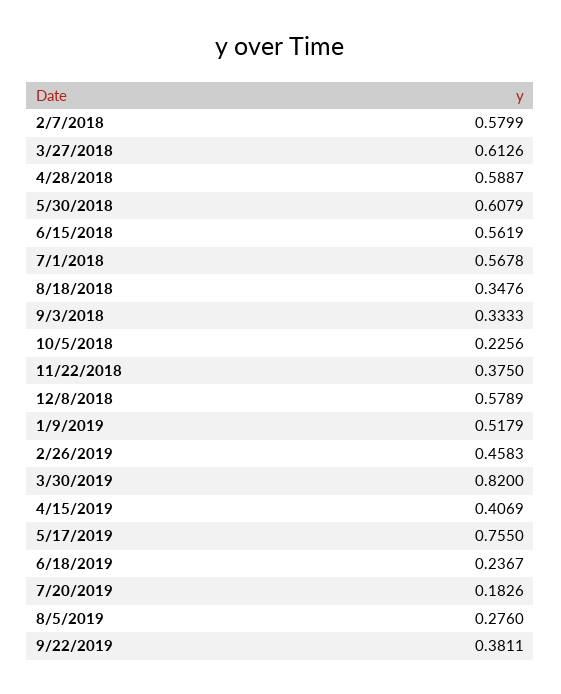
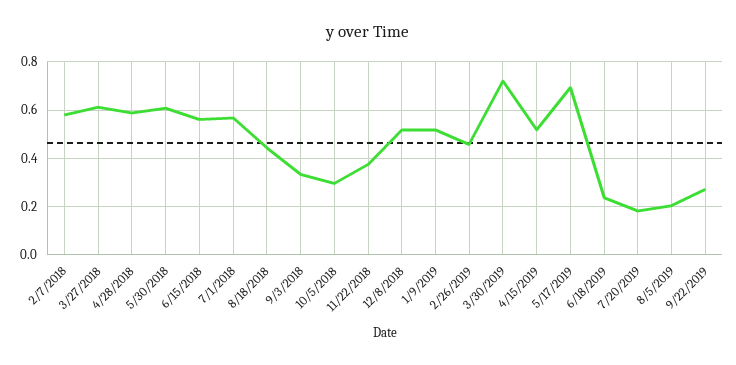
8/18/2018: 0.3476 -> 0.45
10/5/2018: 0.2256 -> 0.3
12/8/2018: 0.5789 -> 0.525
3/30/2019: 0.82 -> 0.725
4/15/2019: 0.4069 -> 0.525
5/17/2019: 0.755 -> 0.7
8/5/2019: 0.276 -> 0.2
9/22/2019: 0.3811 -> 0.275

